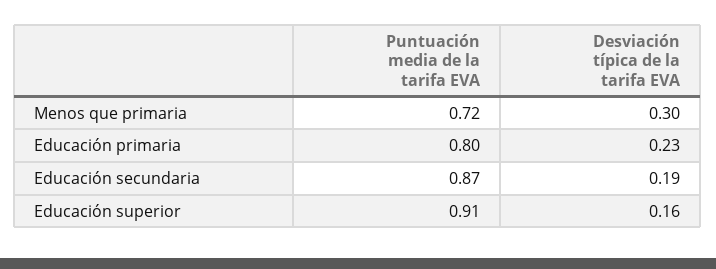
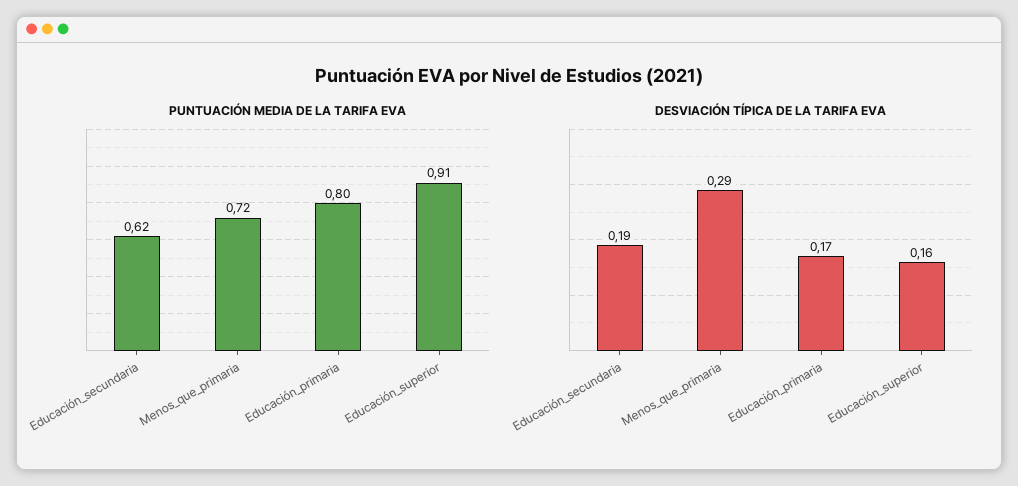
Desviación típica de la tarifa EVA, Menos que primaria: 0.3 -> 0.29
Desviación típica de la tarifa EVA, Educación primaria: 0.23 -> 0.17
Puntuación media de la tarifa EVA, Educación secundaria: 0.87 -> 0.62

